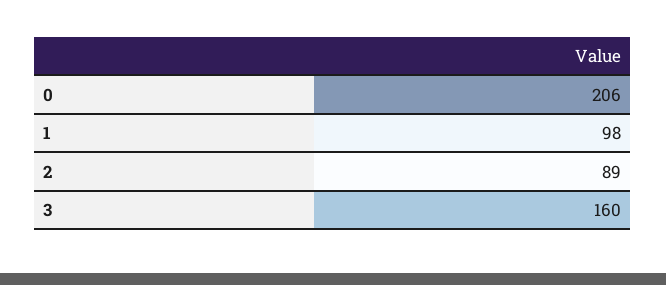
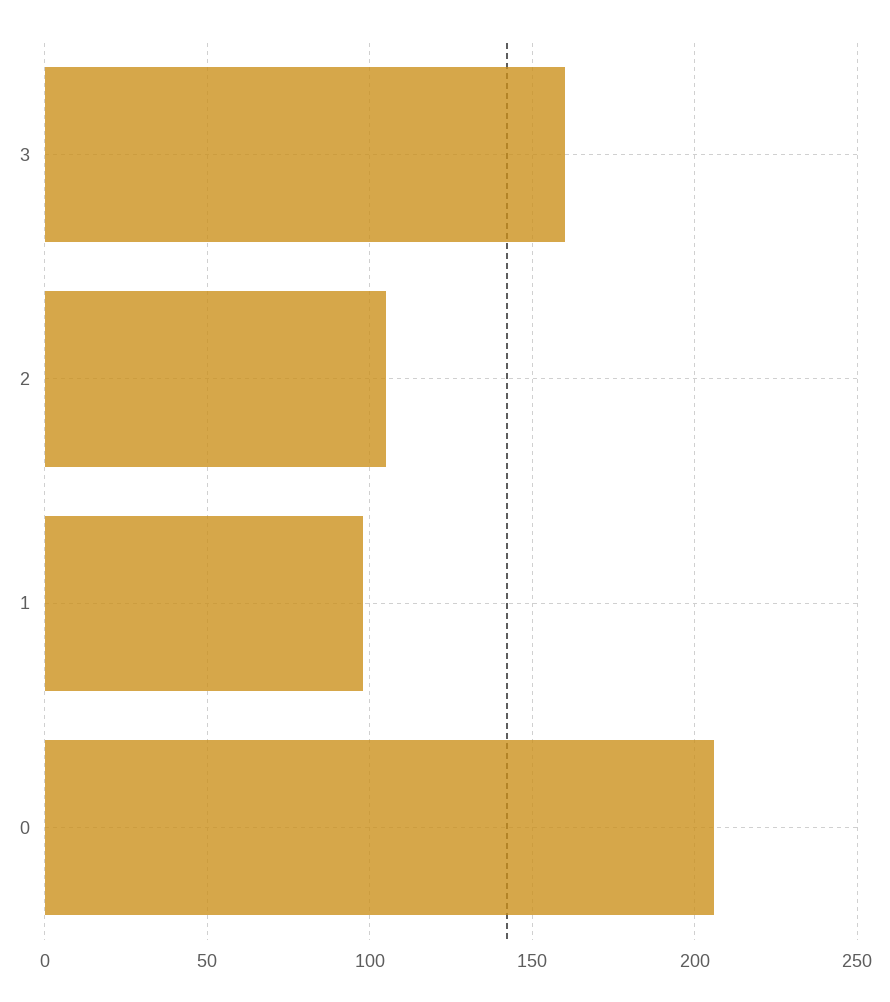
2: 89 -> 105

